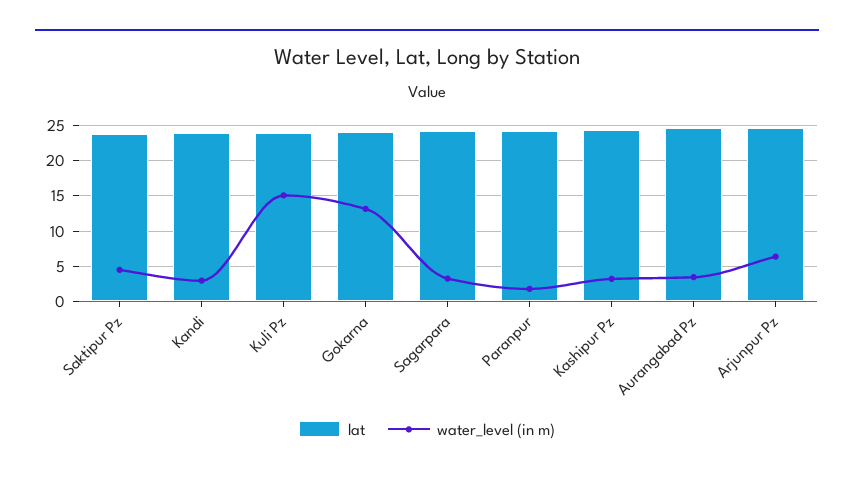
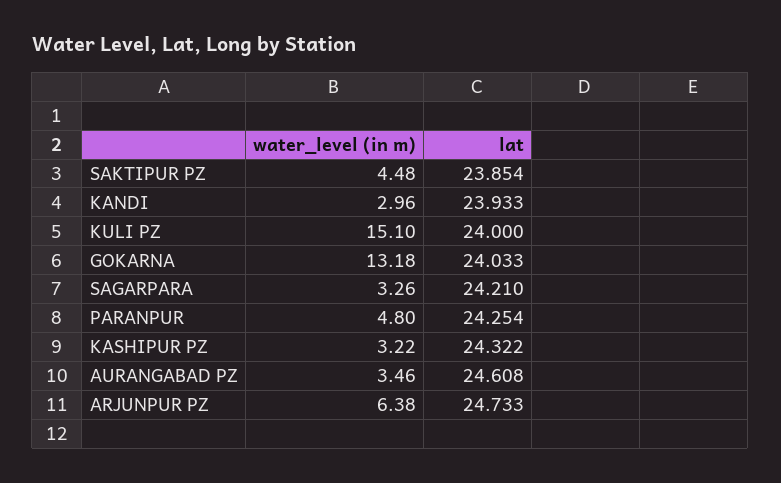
water_level (in m), Paranpur: 2 -> 4.8

